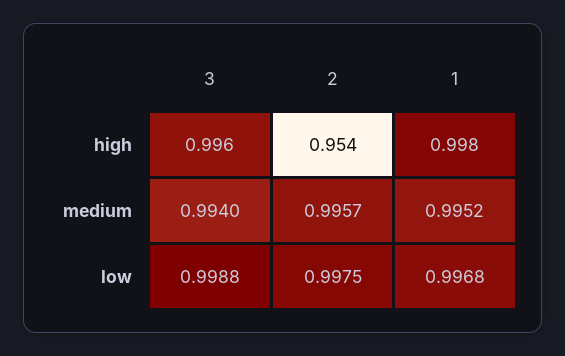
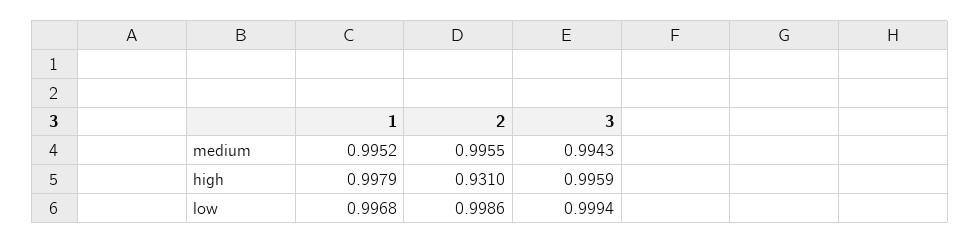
2, high: 0.954 -> 0.931
3, medium: 0.994 -> 0.9943
2, medium: 0.9957 -> 0.9955
3, low: 0.9988 -> 0.9994
2, low: 0.9975 -> 0.9986

